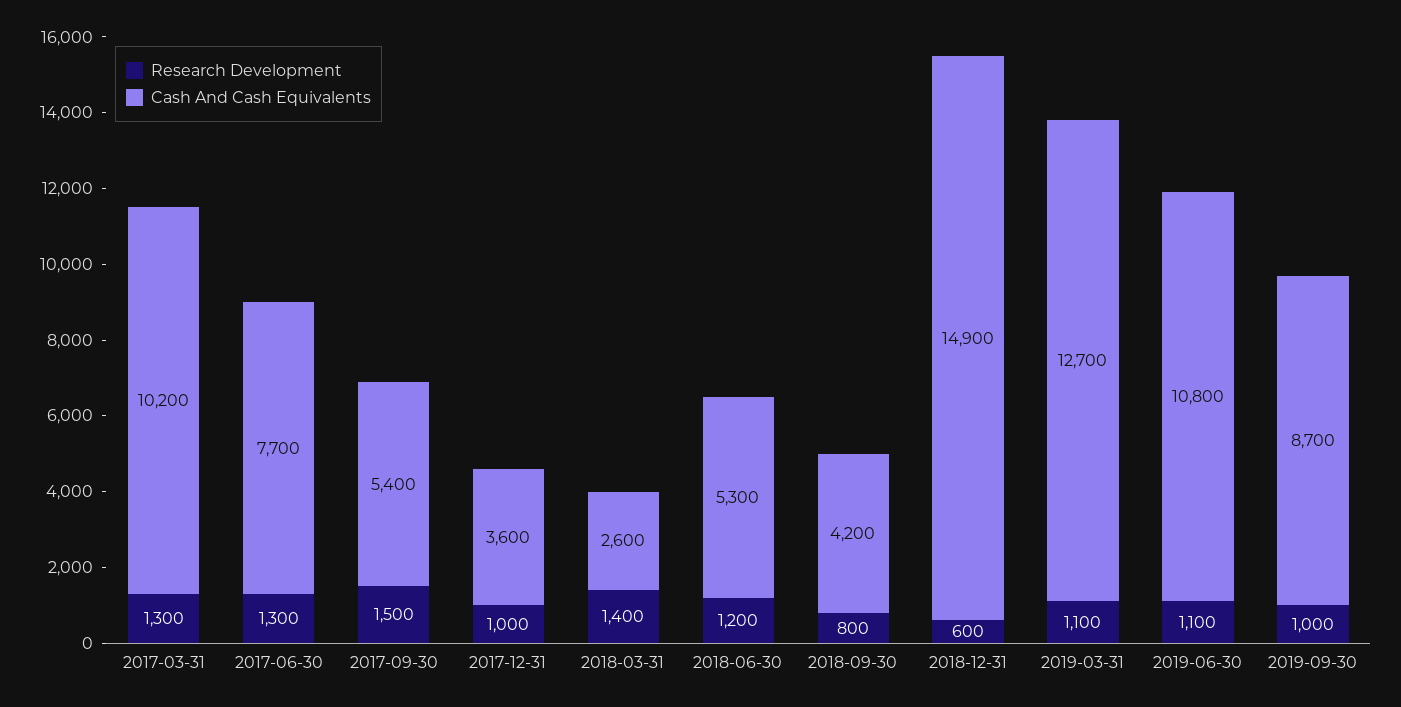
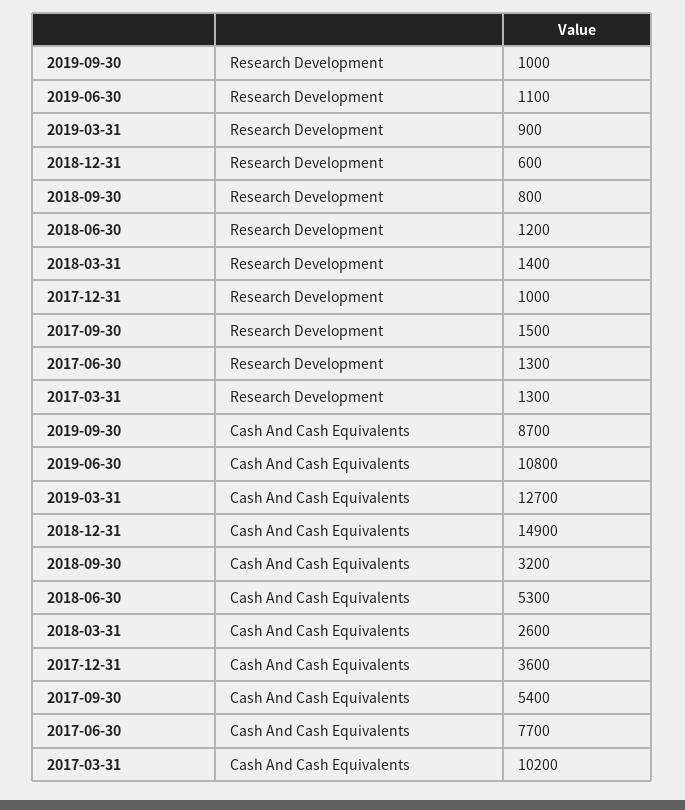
Cash And Cash Equivalents, 2018-09-30: 4200 -> 3200
Research Development, 2019-03-31: 1100 -> 900

